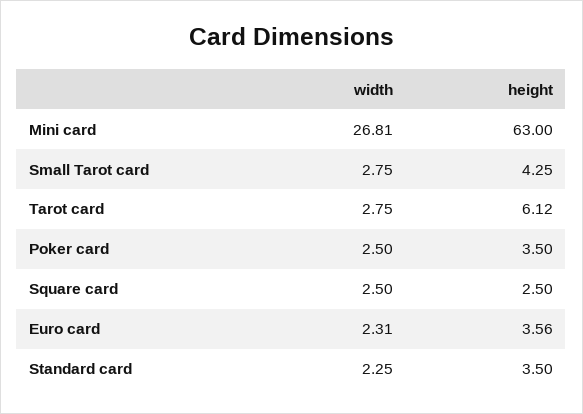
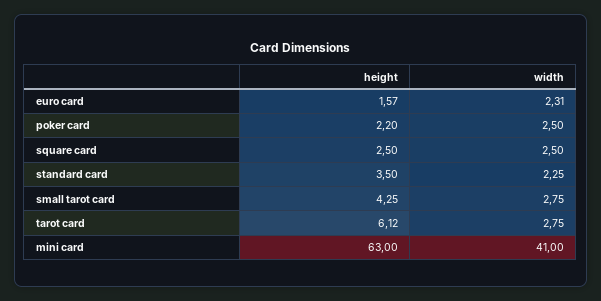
width, Mini card: 26.81 -> 41
height, Poker card: 3.5 -> 2.2
height, Euro card: 3.56 -> 1.57

